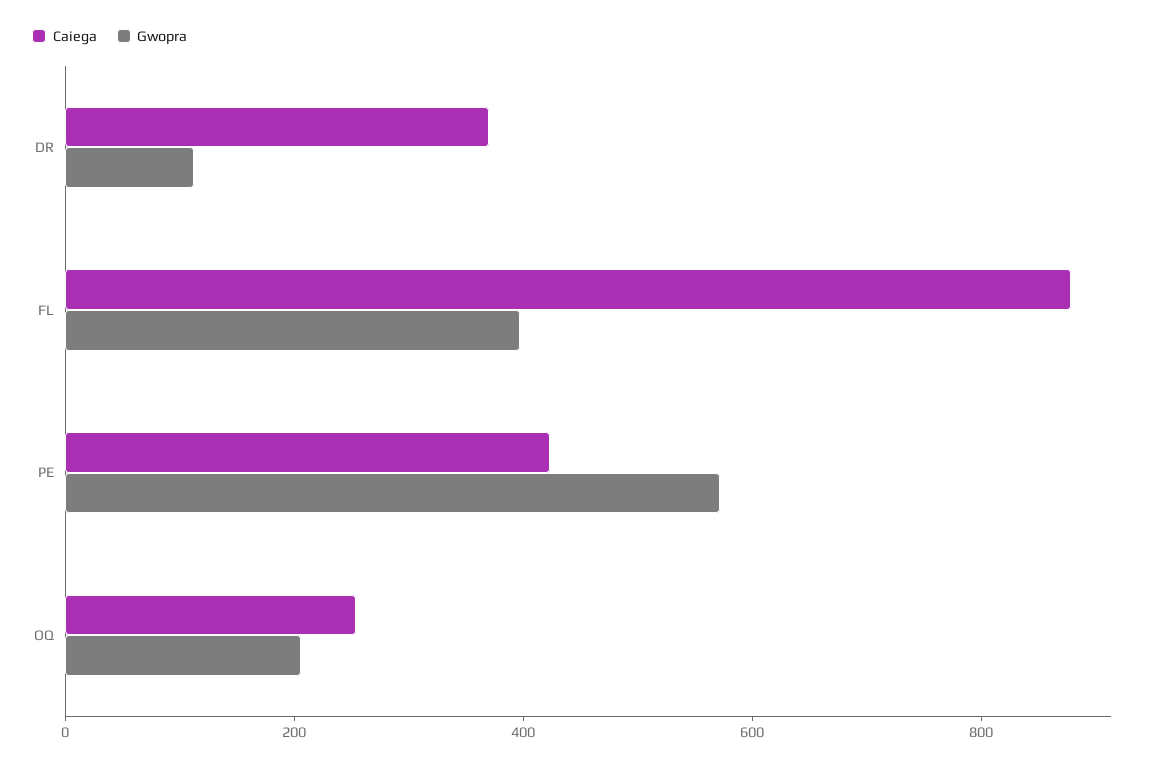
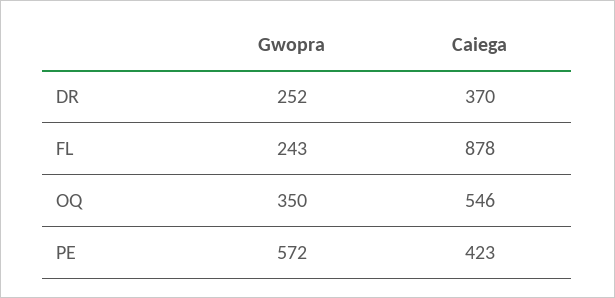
Gwopra, DR: 100 -> 252
Gwopra, FL: 400 -> 243
Caiega, OQ: 250 -> 546
Gwopra, OQ: 200 -> 350

